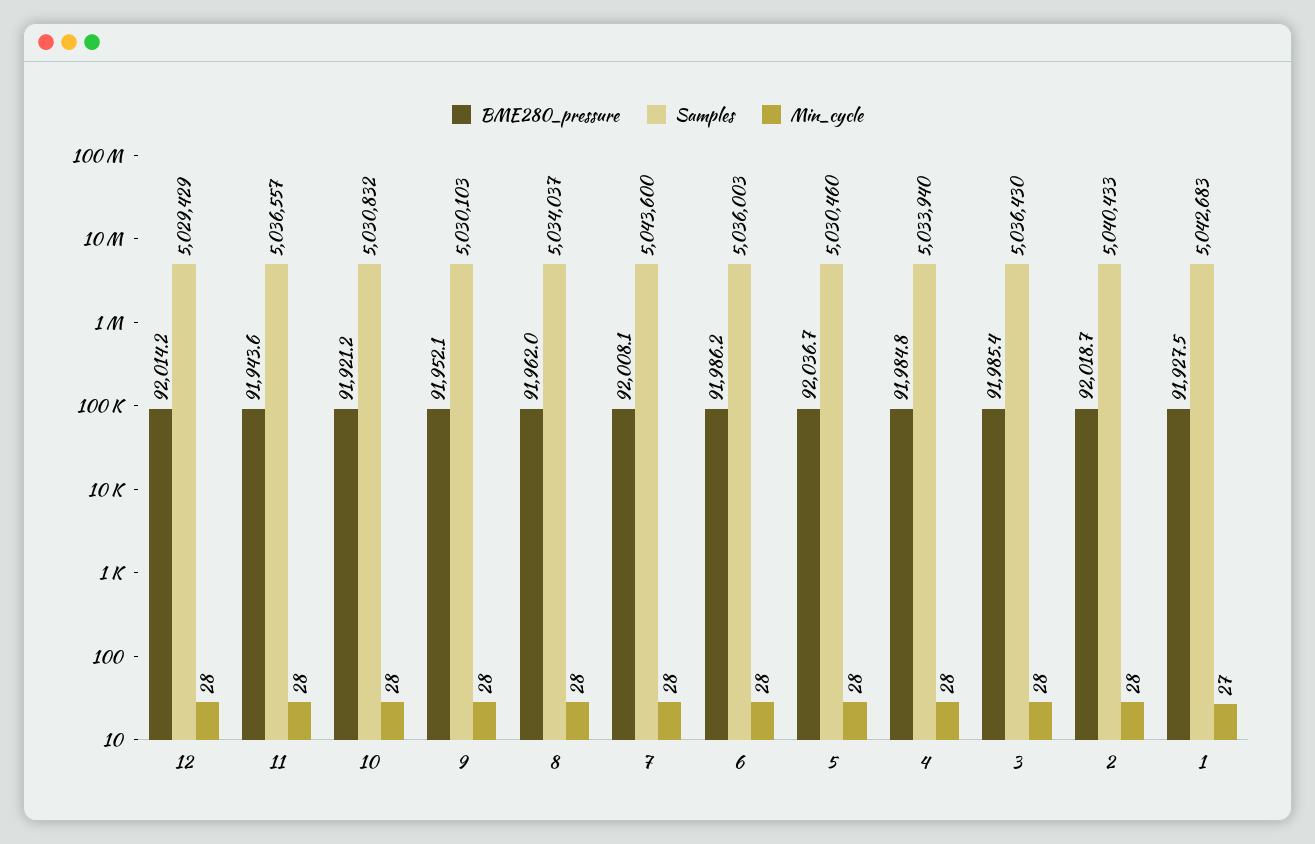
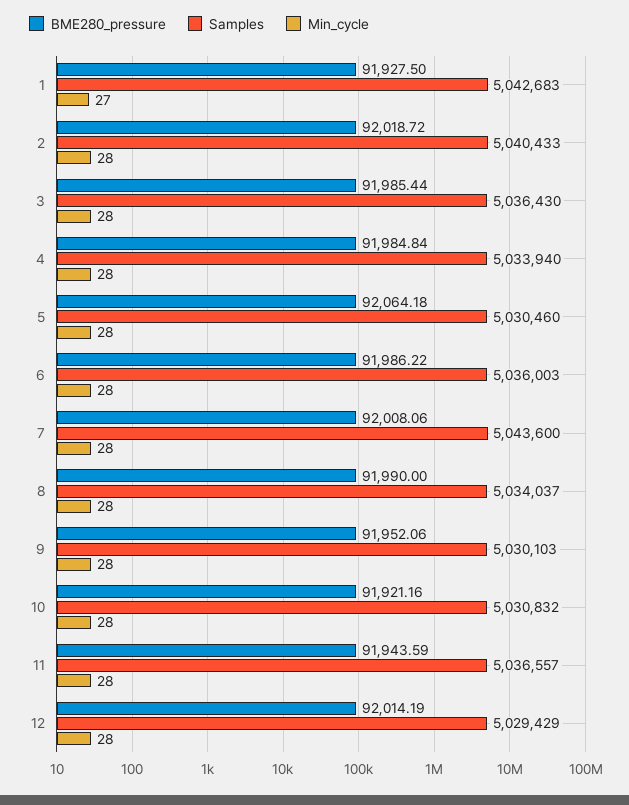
BME280_pressure, 8: 91962 -> 91990
BME280_pressure, 5: 92036.7 -> 92064.18

